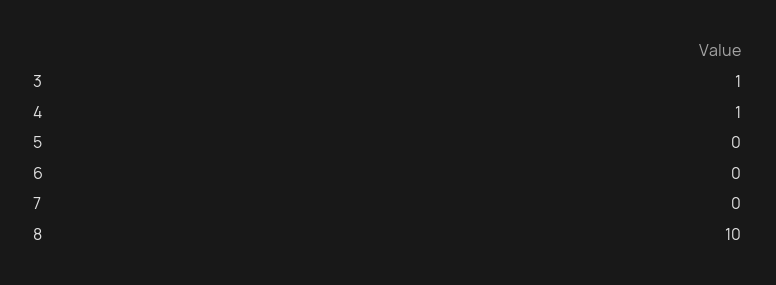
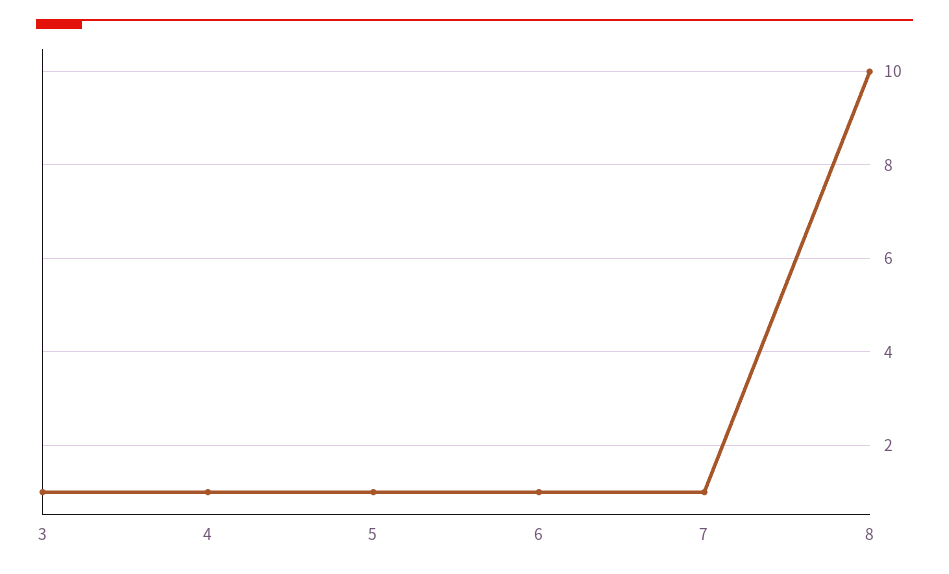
5: 0 -> 1
6: 0 -> 1
7: 0 -> 1

